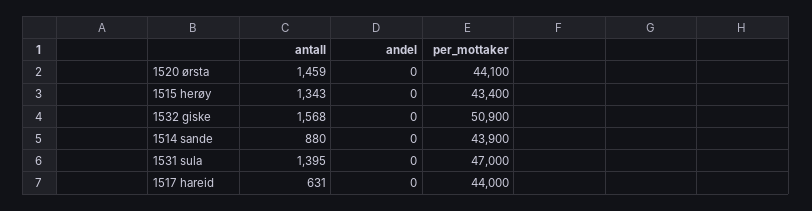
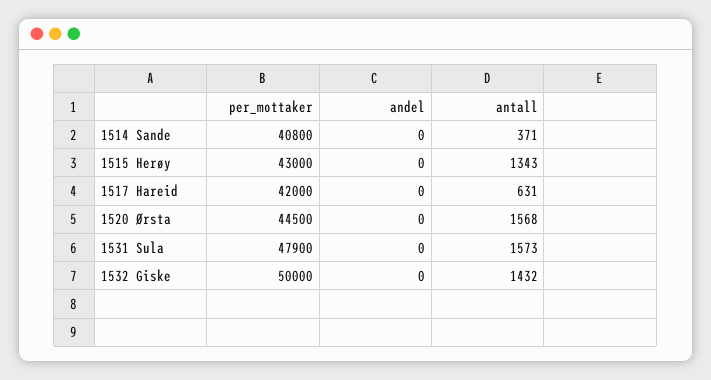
antall, 1520 ørsta: 1459 -> 1568
per_mottaker, 1520 ørsta: 44100 -> 44500
per_mottaker, 1515 herøy: 43400 -> 43000
antall, 1532 giske: 1568 -> 1432
per_mottaker, 1532 giske: 50900 -> 50000
antall, 1514 sande: 880 -> 371
per_mottaker, 1514 sande: 43900 -> 40800
antall, 1531 sula: 1395 -> 1573
per_mottaker, 1531 sula: 47000 -> 47900
per_mottaker, 1517 hareid: 44000 -> 42000

